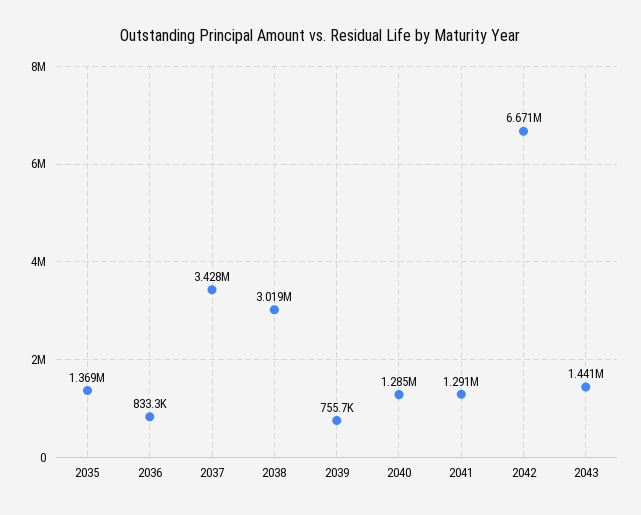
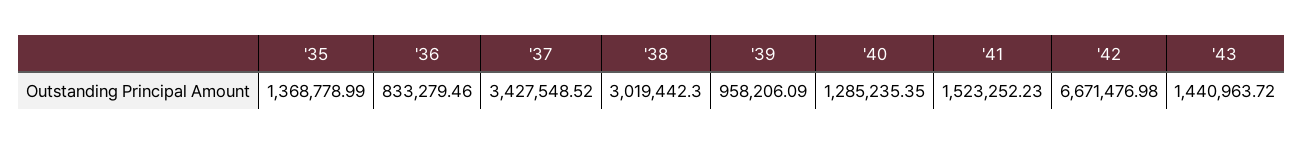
2039: 755700 -> 958206.09
2041: 1291000 -> 1523252.23

